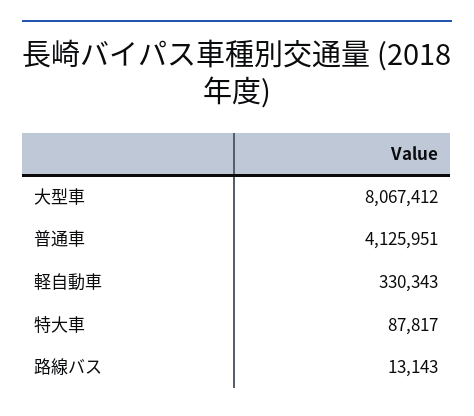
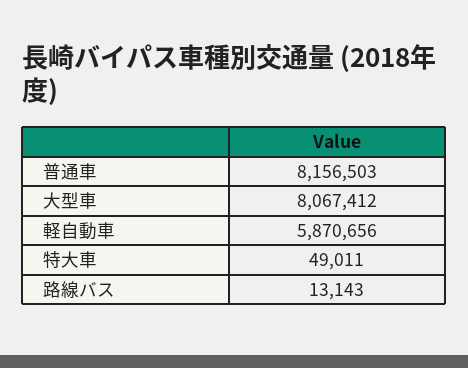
普通車: 4125951 -> 8156503
軽自動車: 330343 -> 5870656
特大車: 87817 -> 49011

